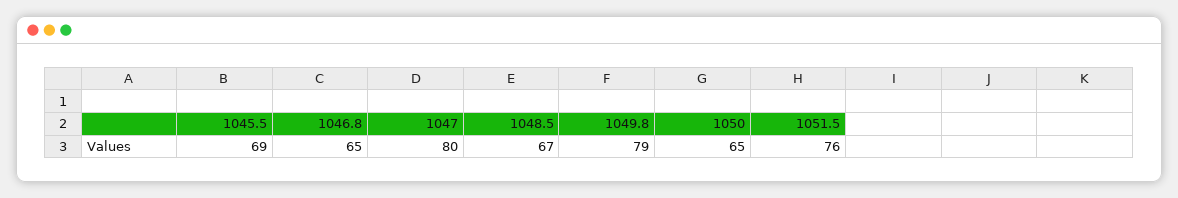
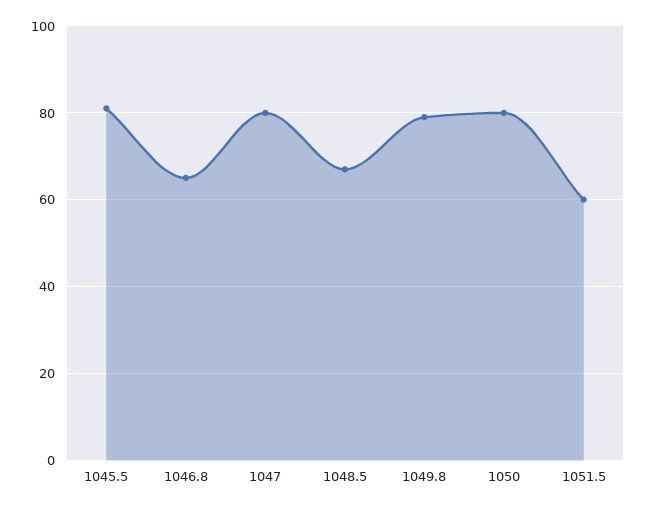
1045.5: 69 -> 80
1050: 65 -> 80
1051.5: 76 -> 60

